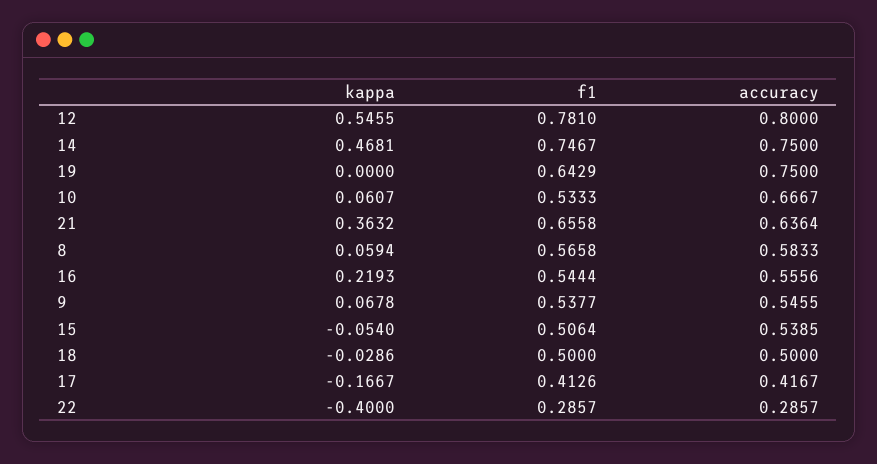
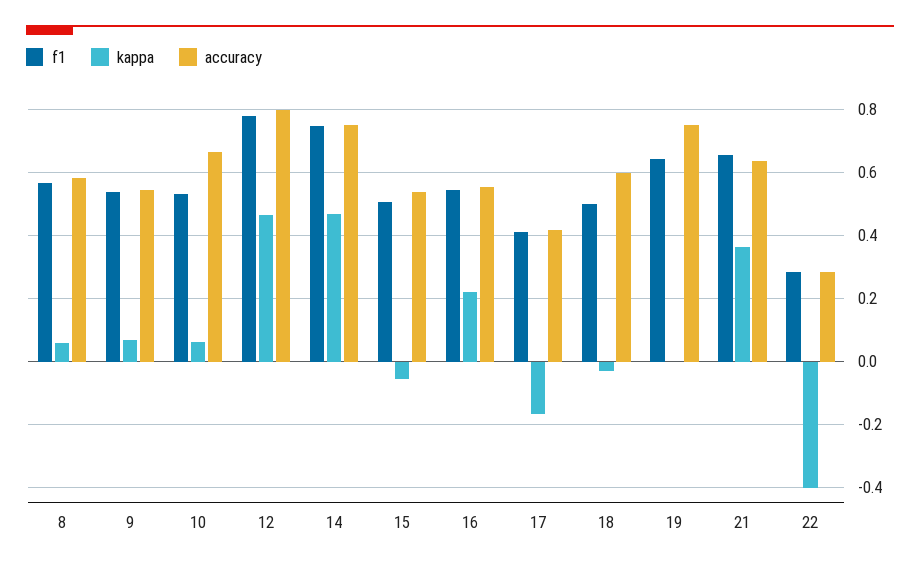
kappa, 12: 0.5455 -> 0.46
accuracy, 18: 0.5 -> 0.6

